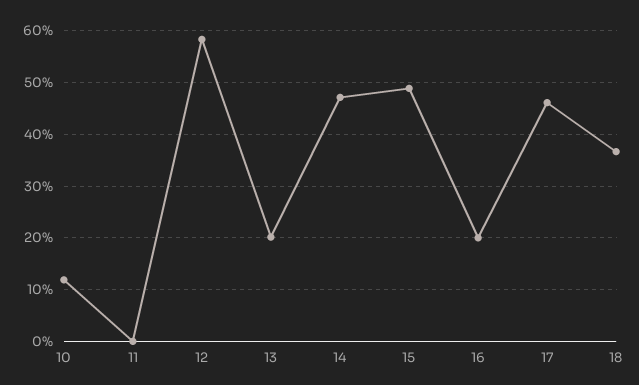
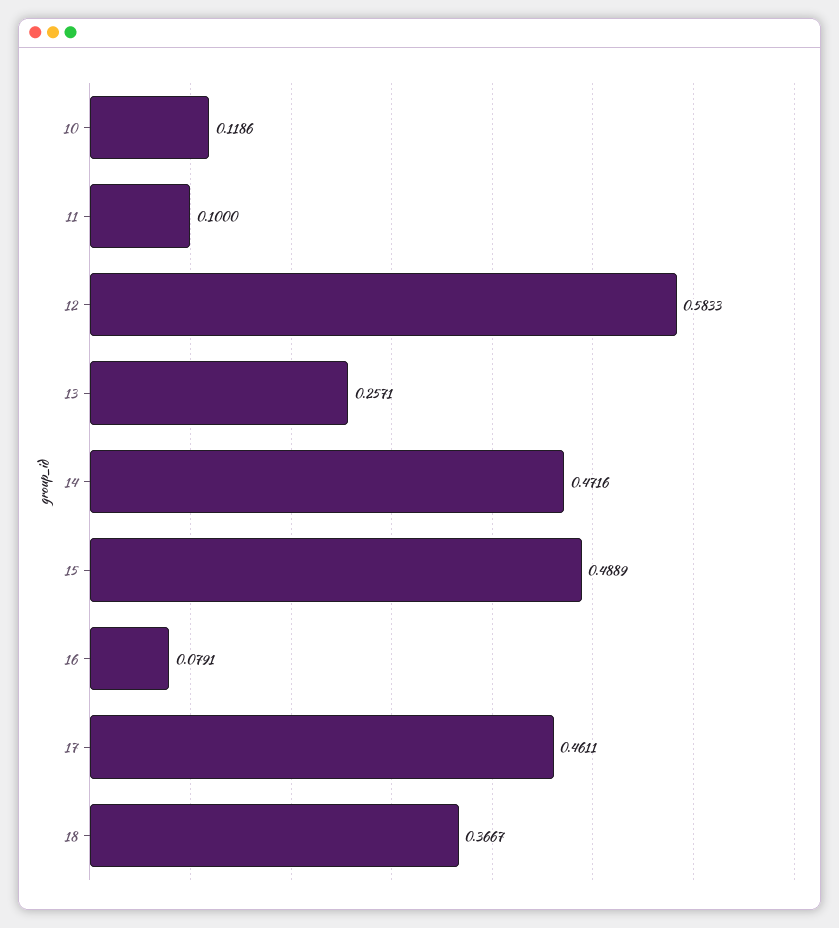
11: 0 -> 0.1
13: 0.2 -> 0.2571
16: 0.2 -> 0.0791

